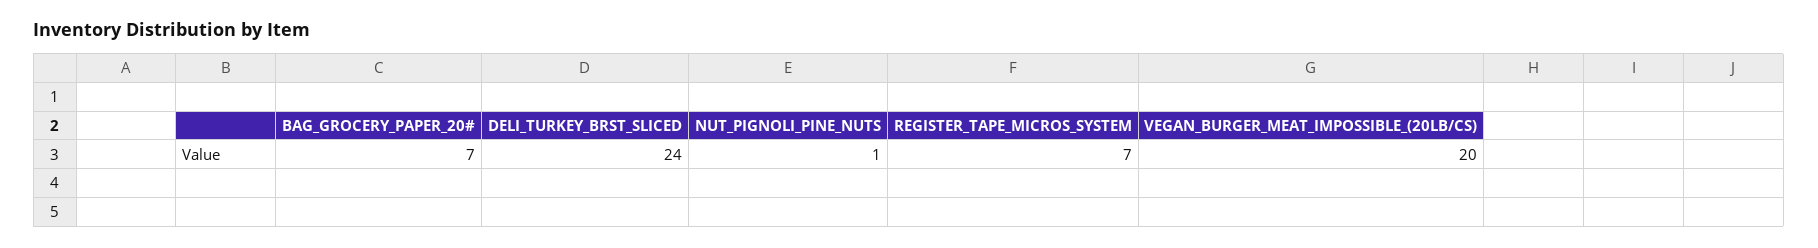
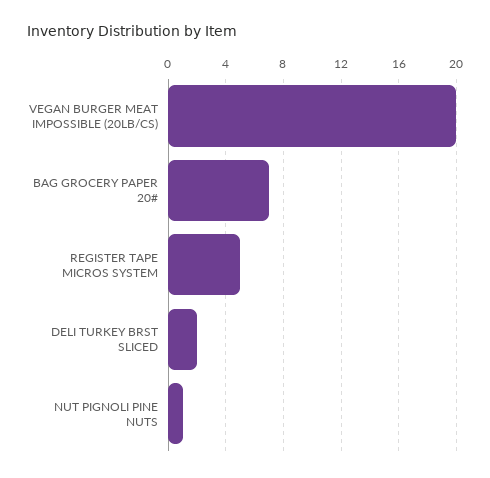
DELI_TURKEY_BRST_SLICED: 24 -> 2
REGISTER_TAPE_MICROS_SYSTEM: 7 -> 5

